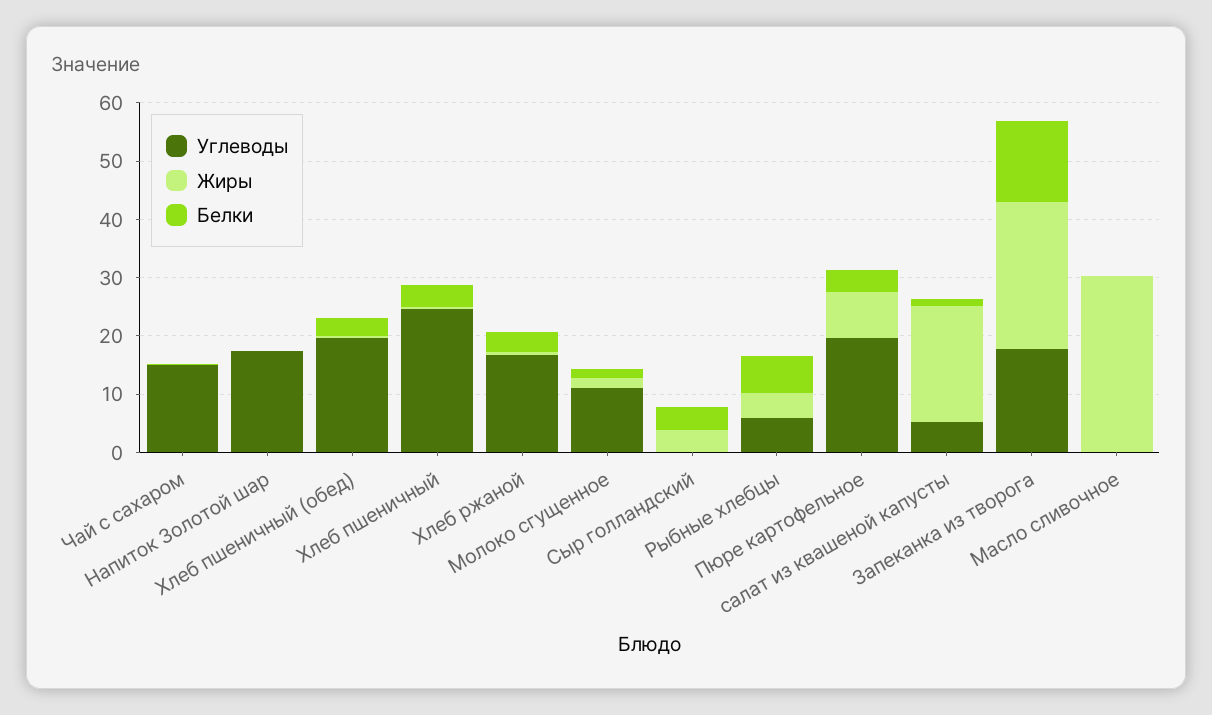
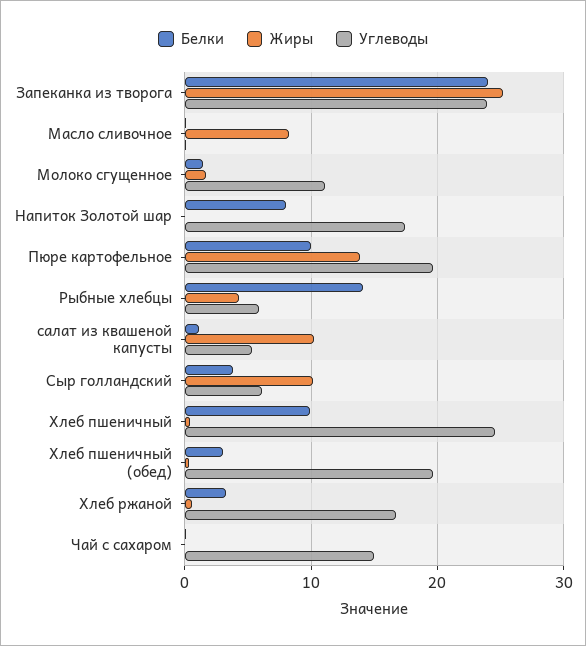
Белки, Напиток Золотой шар: 0 -> 8
Белки, Хлеб пшеничный: 4 -> 10
Углеводы, Сыр голландский: 0 -> 6
Жиры, Сыр голландский: 4 -> 10
Белки, Рыбные хлебцы: 6 -> 14
Жиры, Пюре картофельное: 8 -> 14
Белки, Пюре картофельное: 4 -> 10
Жиры, салат из квашеной капусты: 20 -> 10
Углеводы, Запеканка из творога: 18 -> 24
Белки, Запеканка из творога: 14 -> 24
Жиры, Масло сливочное: 30 -> 8

